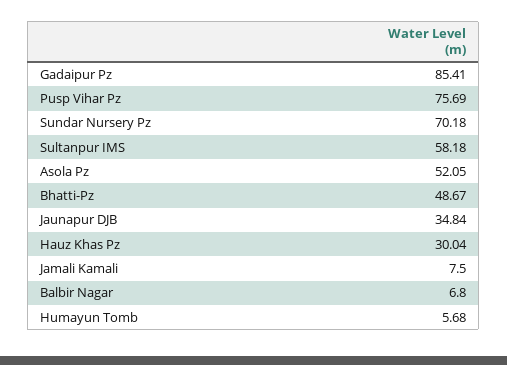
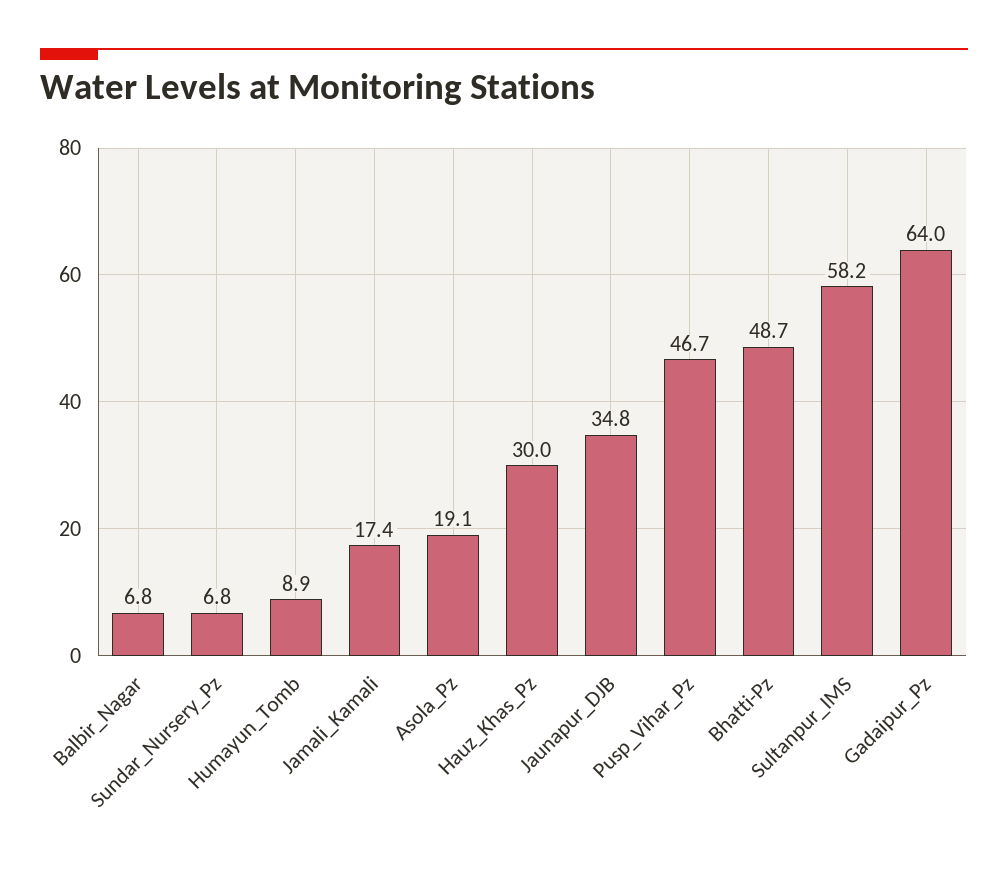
Gadaipur Pz: 85.41 -> 64
Pusp Vihar Pz: 75.69 -> 46.7
Sundar Nursery Pz: 70.18 -> 6.8
Asola Pz: 52.05 -> 19.1
Jamali Kamali: 7.5 -> 17.4
Humayun Tomb: 5.68 -> 8.9

